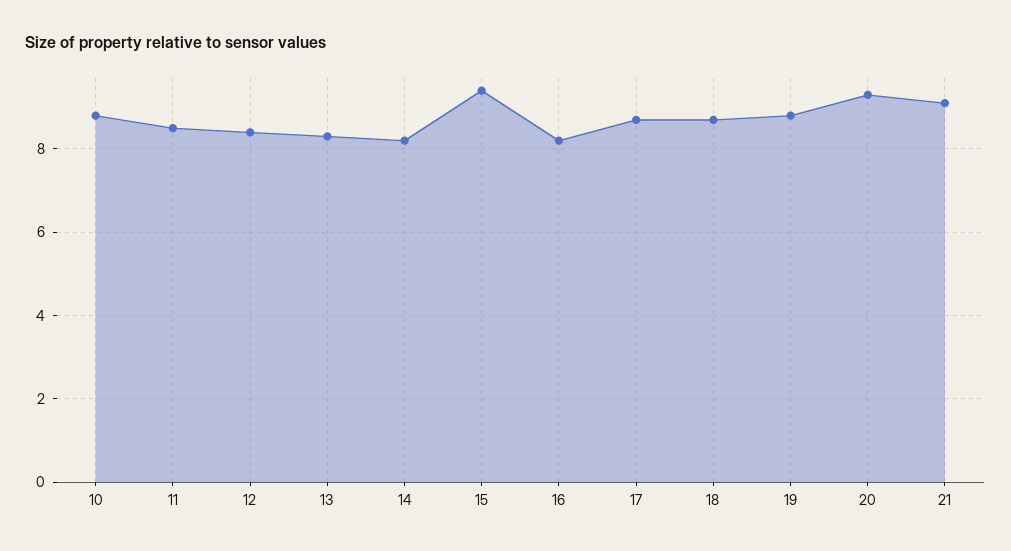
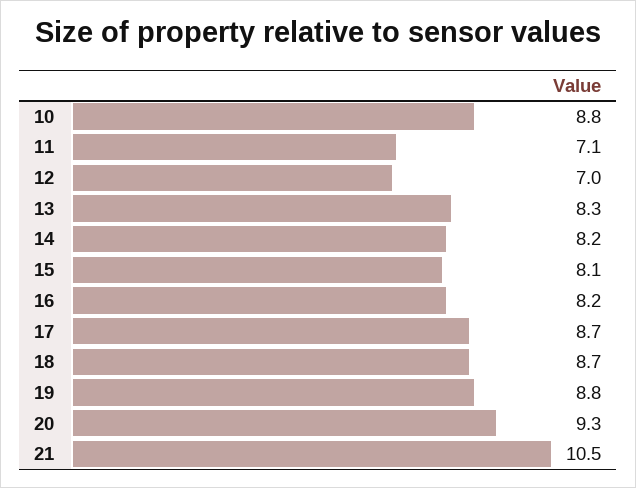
11: 8.5 -> 7.1
12: 8.5 -> 7
15: 9.5 -> 8.1
21: 9 -> 10.5

